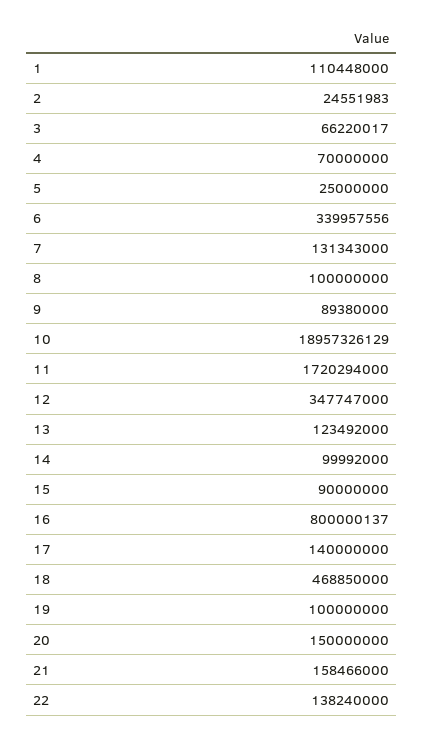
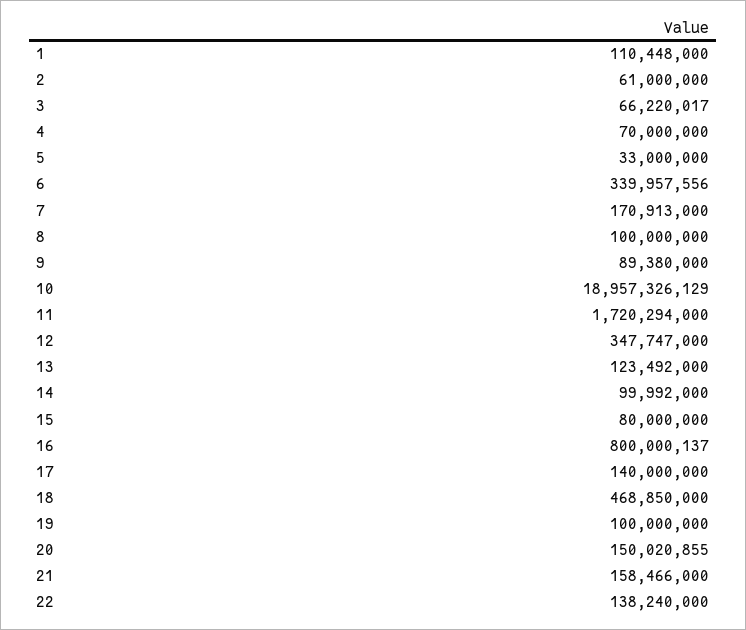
2: 24551983 -> 61000000
5: 25000000 -> 33000000
7: 131343000 -> 170913000
15: 90000000 -> 80000000
20: 150000000 -> 150020855

